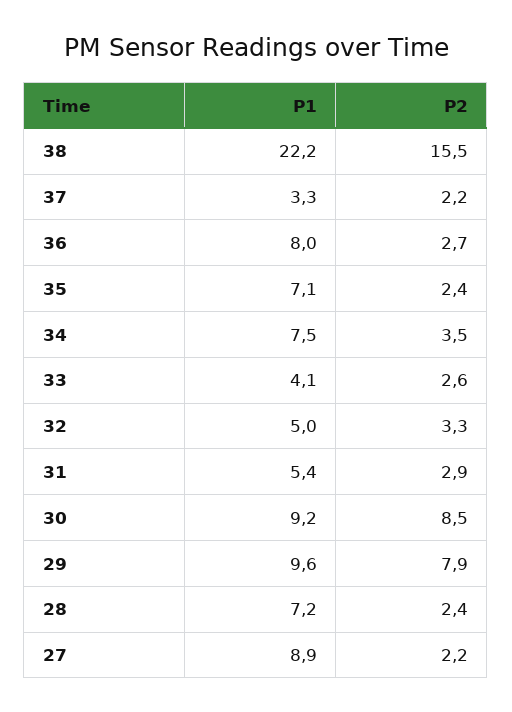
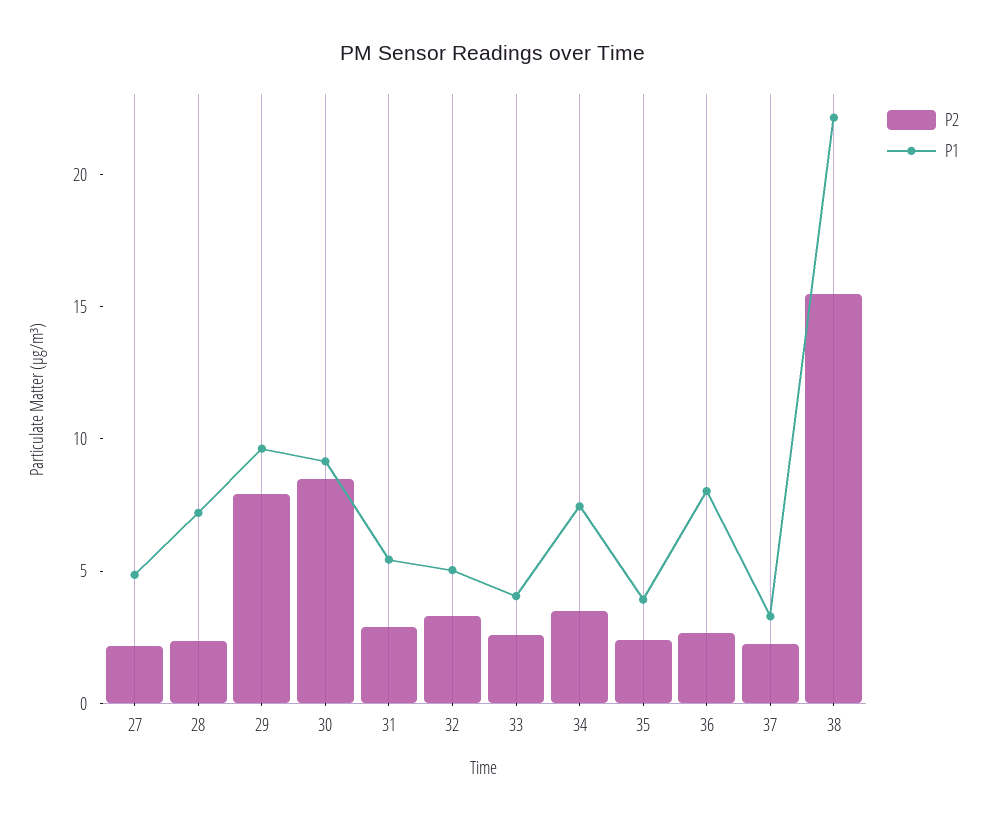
P1, 35: 7.1 -> 4
P1, 27: 8.9 -> 5

